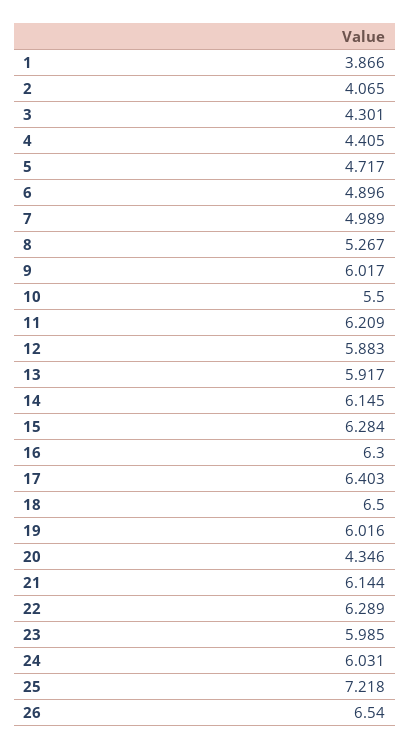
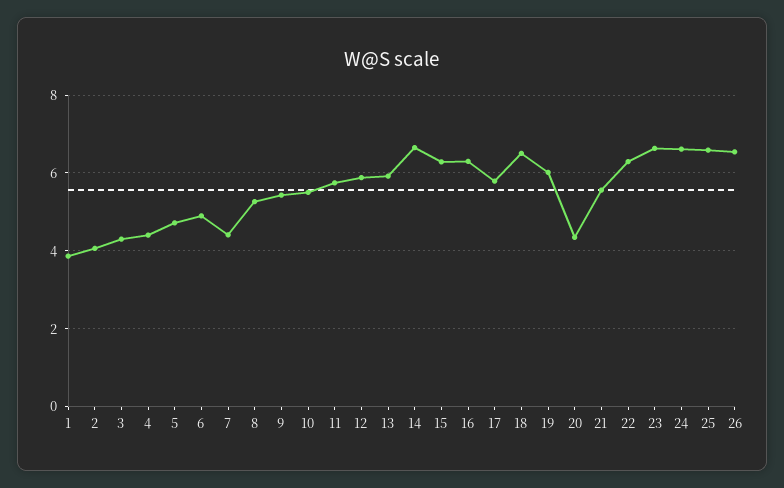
7: 4.989 -> 4.4
9: 6.017 -> 5.4
11: 6.209 -> 5.8
14: 6.145 -> 6.6
17: 6.403 -> 5.8
21: 6.144 -> 5.6
23: 5.985 -> 6.6
24: 6.031 -> 6.6
25: 7.218 -> 6.6

